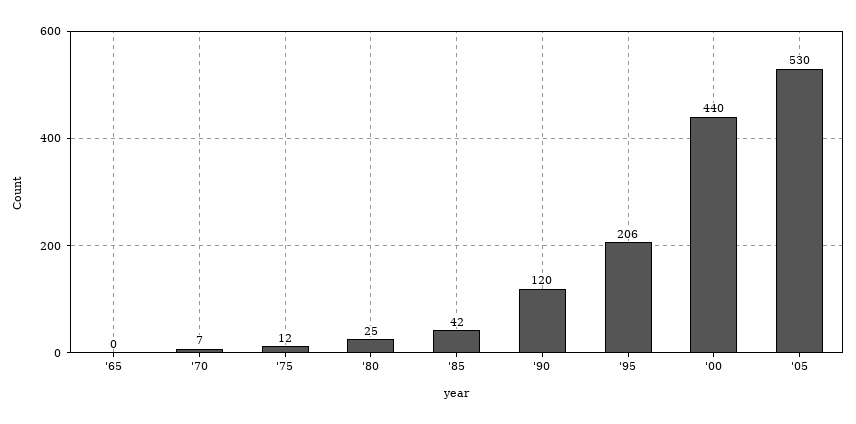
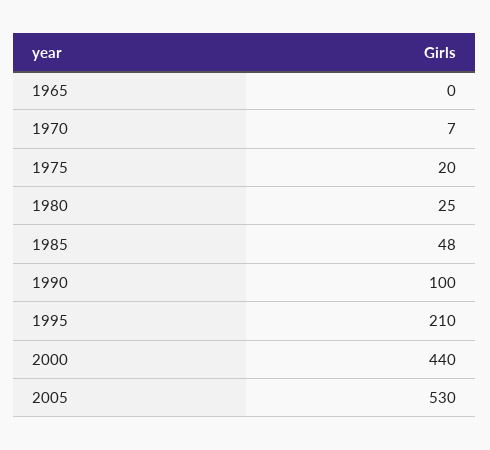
'75: 12 -> 20
'85: 42 -> 48
'90: 120 -> 100
'95: 206 -> 210

